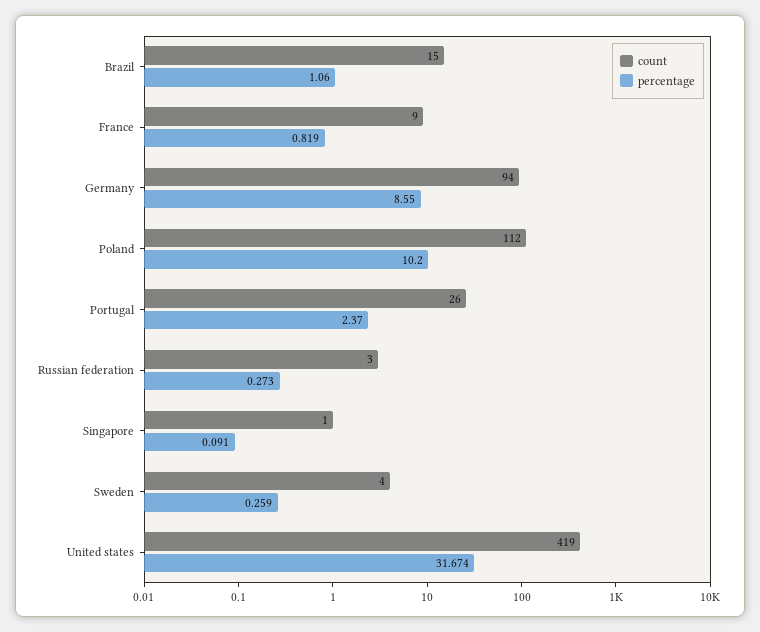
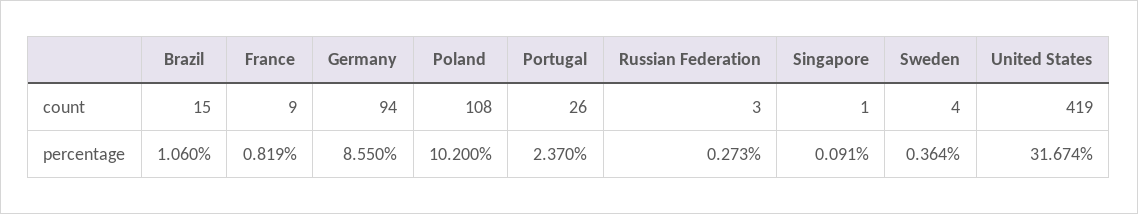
count, Poland: 112 -> 108
percentage, Sweden: 0.259 -> 0.364

